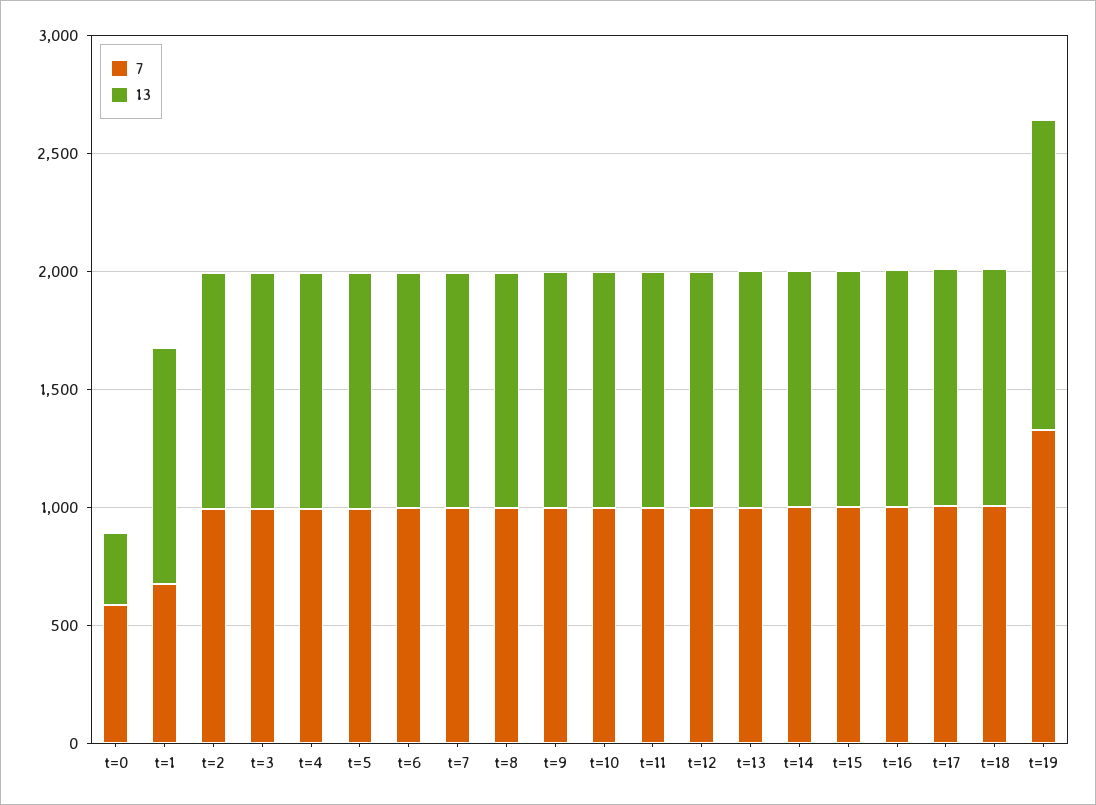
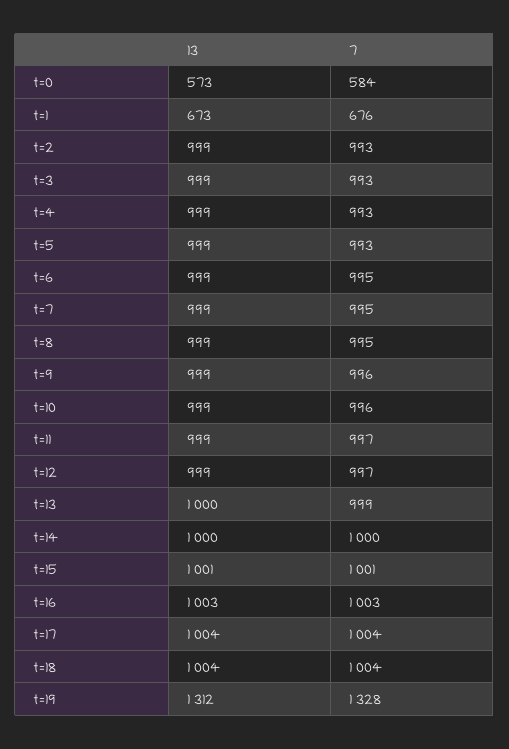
13, t=0: 300 -> 573
13, t=1: 1000 -> 673

